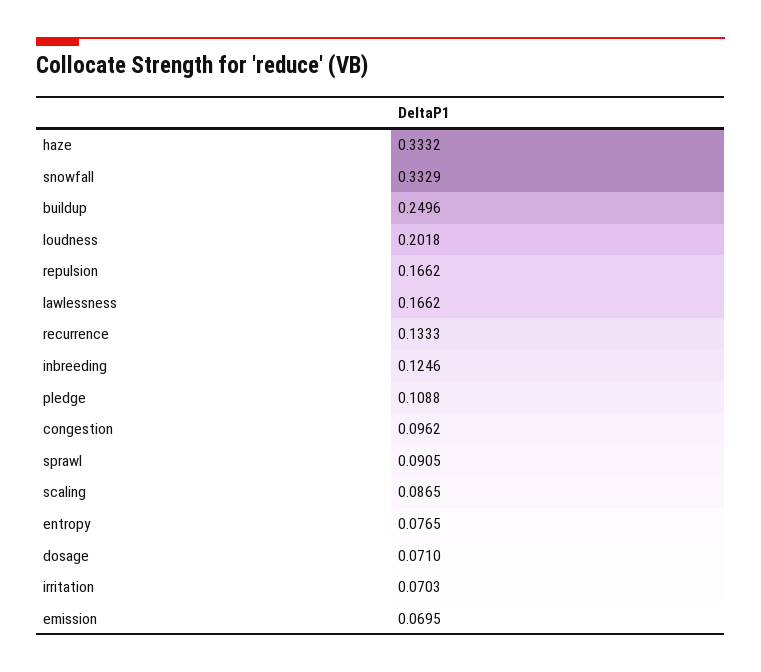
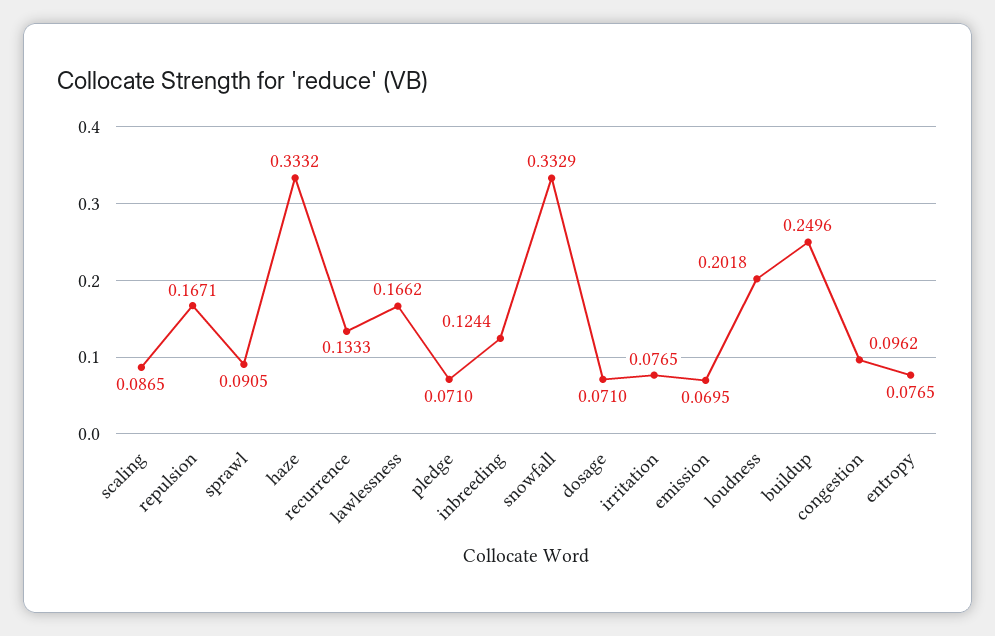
repulsion: 0.1662 -> 0.1671
inbreeding: 0.1246 -> 0.1244
pledge: 0.1088 -> 0.071
irritation: 0.0703 -> 0.0765

